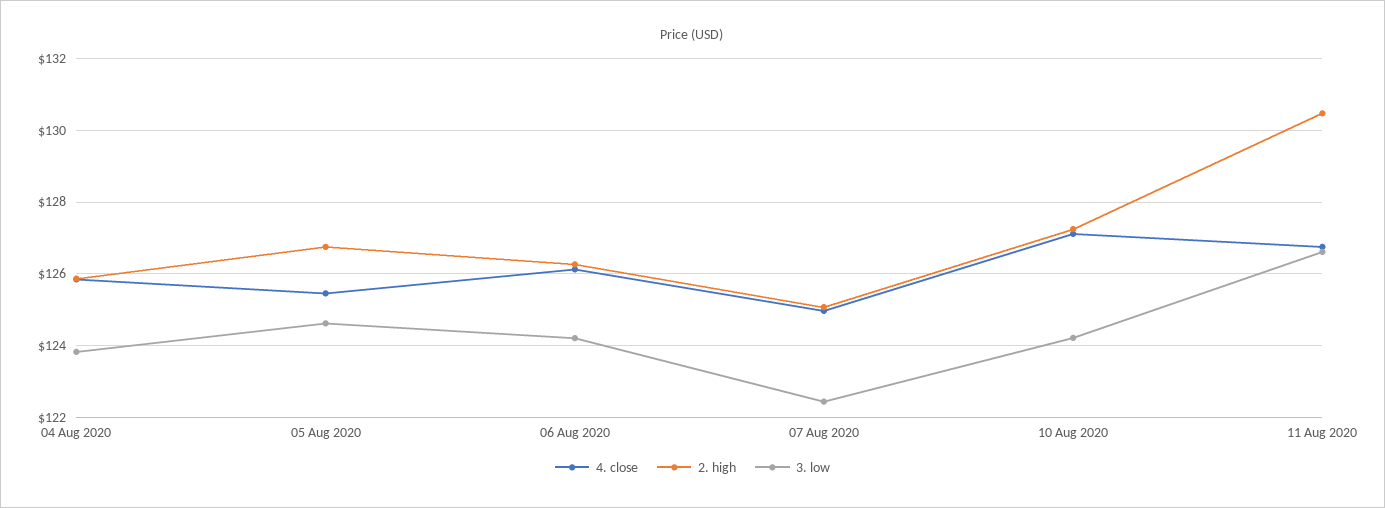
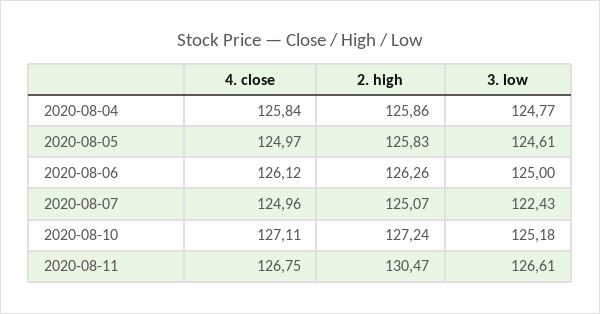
3. low, 04 Aug 2020: 123.8 -> 124.77
4. close, 05 Aug 2020: 125.4 -> 124.97
2. high, 05 Aug 2020: 126.8 -> 125.83
3. low, 06 Aug 2020: 124.2 -> 125
3. low, 10 Aug 2020: 124.2 -> 125.18

